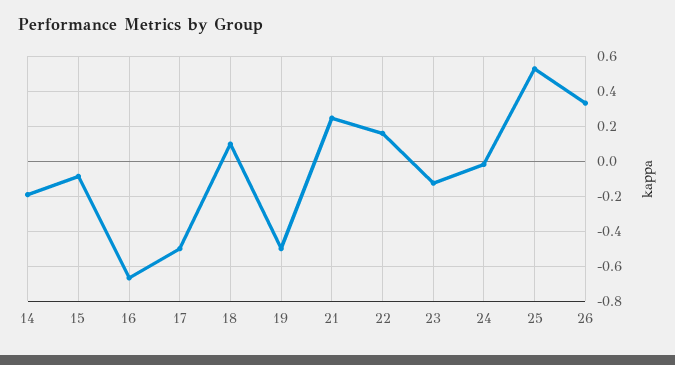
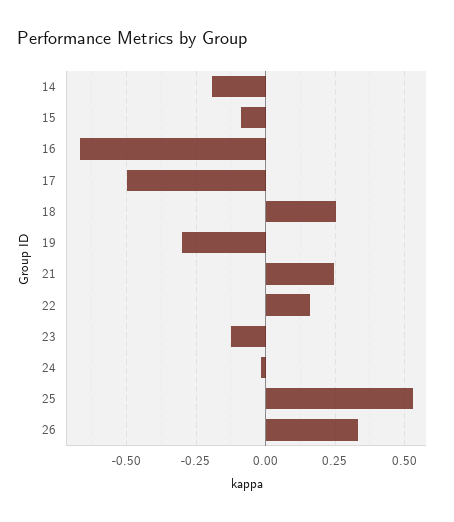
18: 0.1 -> 0.25
19: -0.5 -> -0.3

